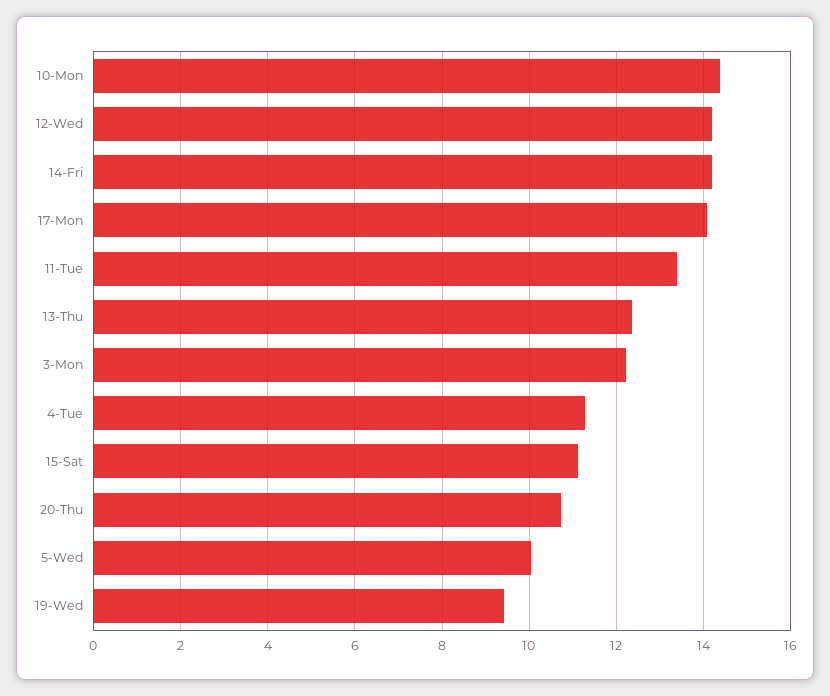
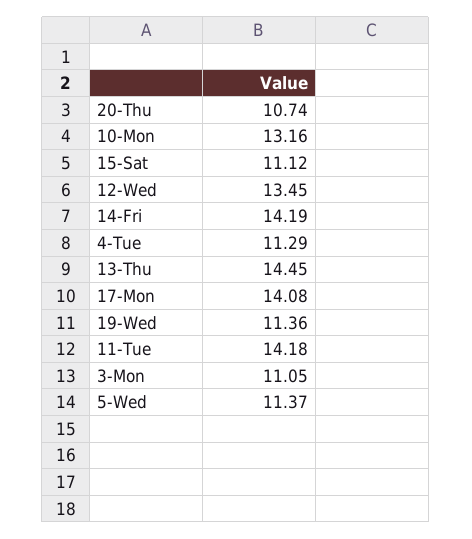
10-Mon: 14.4 -> 13.16
12-Wed: 14.2 -> 13.45
11-Tue: 13.4 -> 14.18
13-Thu: 12.4 -> 14.45
3-Mon: 12.2 -> 11.05
5-Wed: 10 -> 11.37
19-Wed: 9.4 -> 11.36

